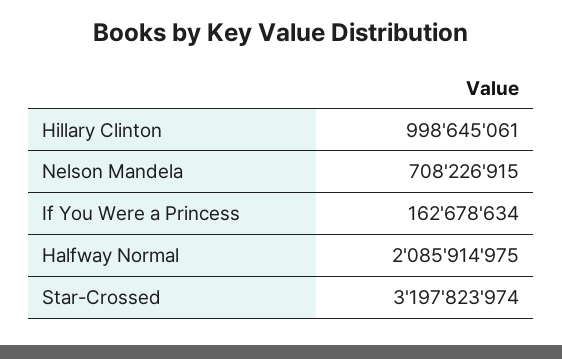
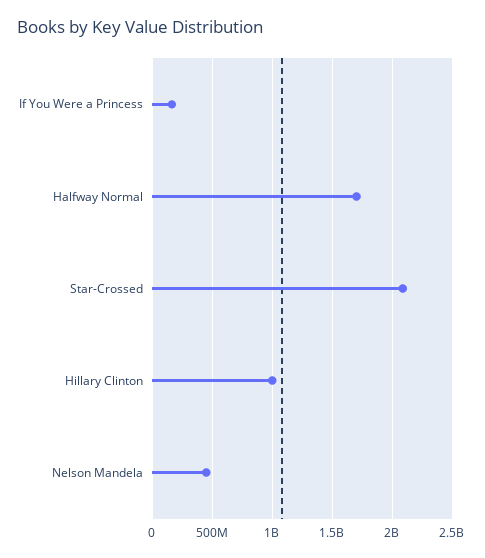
Nelson Mandela: 708226915 -> 450000000
Halfway Normal: 2085914975 -> 1700000000
Star-Crossed: 3197823974 -> 2100000000

